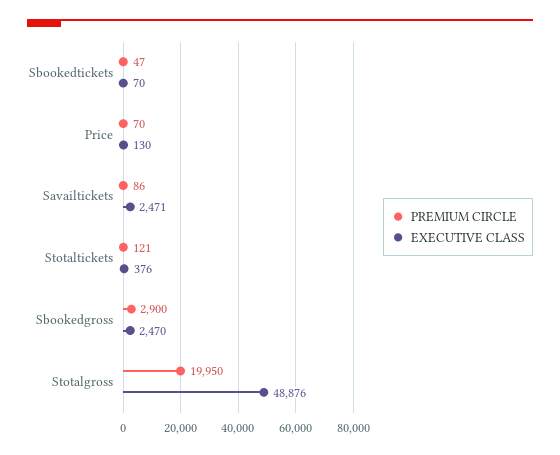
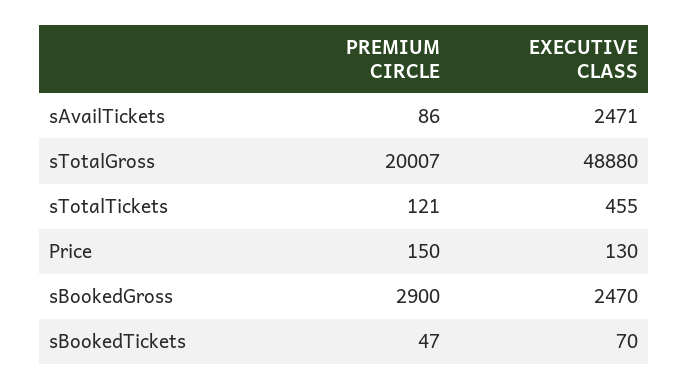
PREMIUM CIRCLE, Price: 70 -> 150
EXECUTIVE CLASS, Stotaltickets: 376 -> 455
PREMIUM CIRCLE, Stotalgross: 19950 -> 20007
EXECUTIVE CLASS, Stotalgross: 48876 -> 48880

